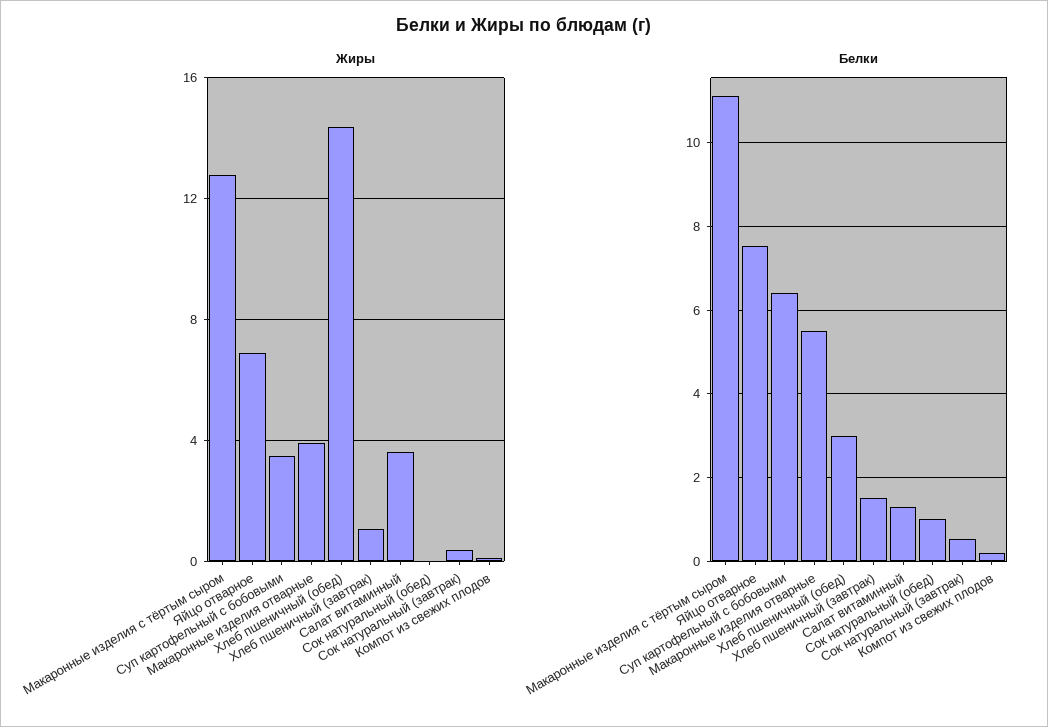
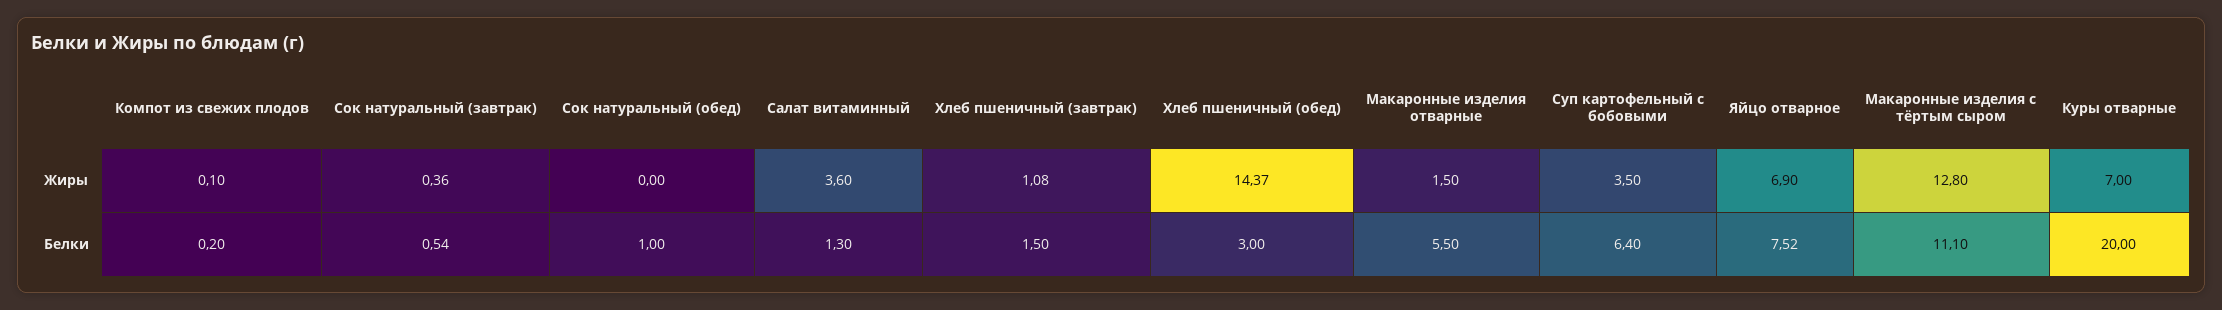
Жиры, Макаронные изделия отварные: 4 -> 1.5
Жиры, Куры отварные: none -> 7
Белки, Куры отварные: none -> 20

